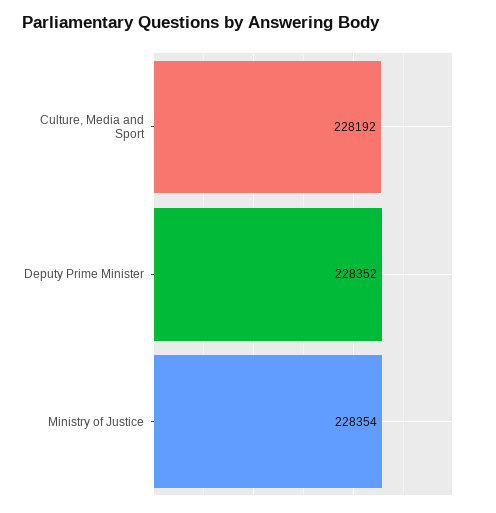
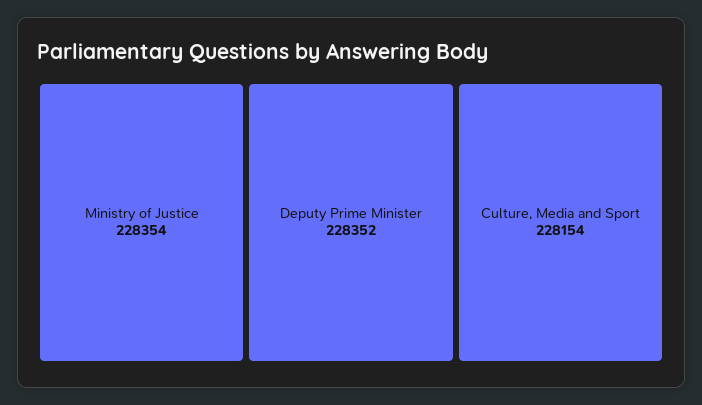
Culture, Media and Sport: 228192 -> 228154

